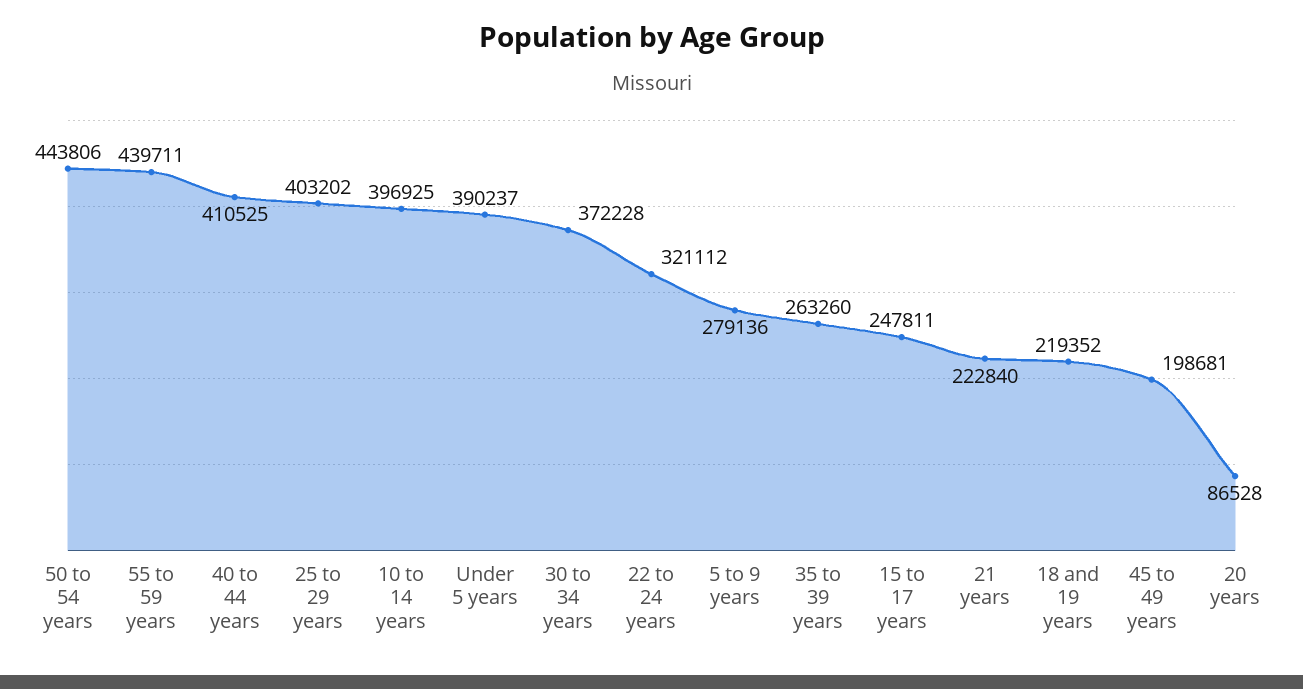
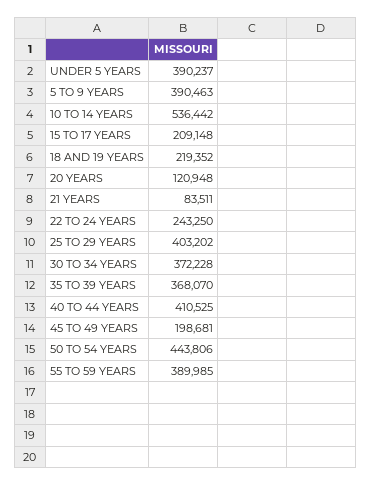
55 to 59 years: 439711 -> 389985
10 to 14 years: 396925 -> 536442
22 to 24 years: 321112 -> 243250
5 to 9 years: 279136 -> 390463
35 to 39 years: 263260 -> 368070
15 to 17 years: 247811 -> 209148
21 years: 222840 -> 83511
20 years: 86528 -> 120948

